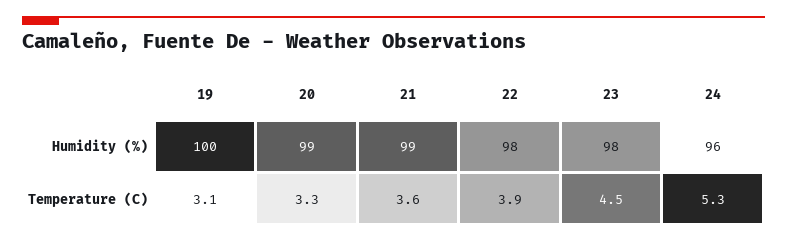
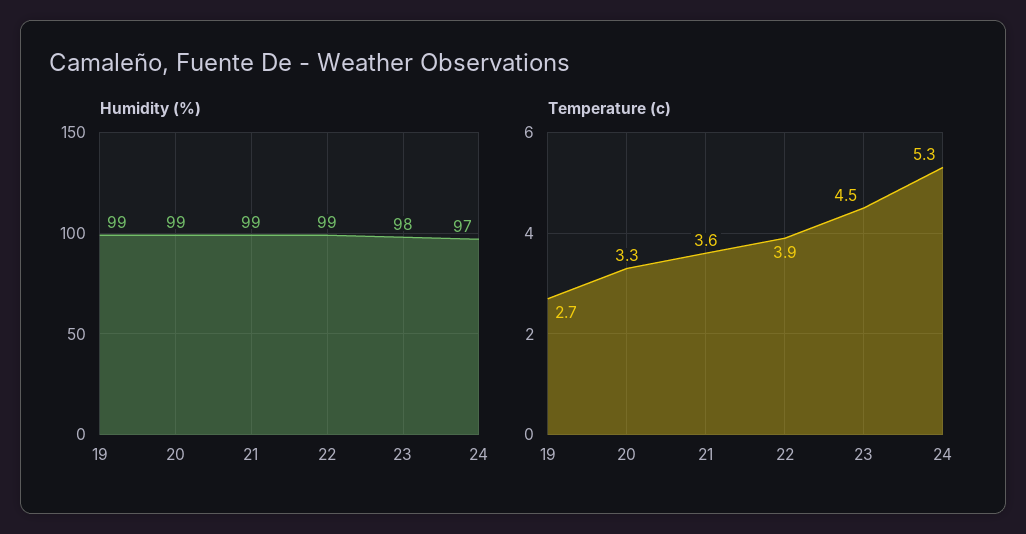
Humidity (%), 19: 100 -> 99
Humidity (%), 22: 98 -> 99
Humidity (%), 24: 96 -> 97
Temperature (C), 19: 3.1 -> 2.7

